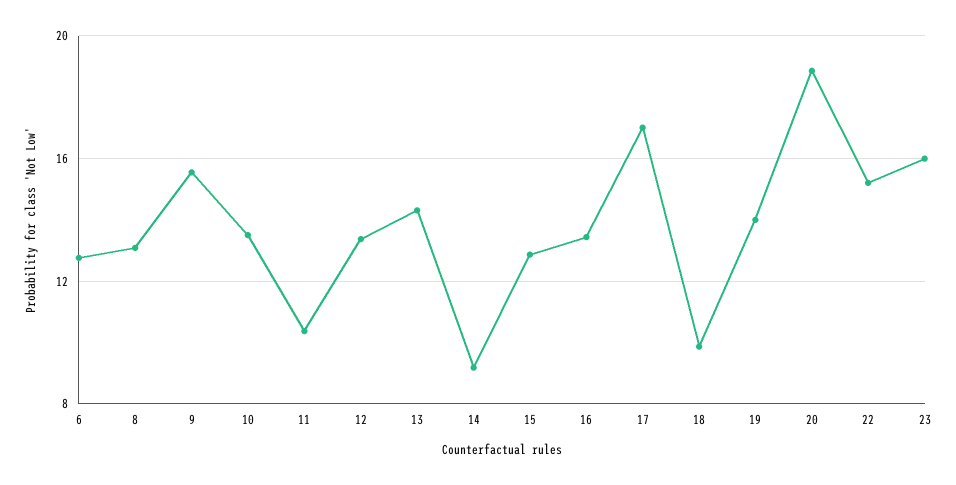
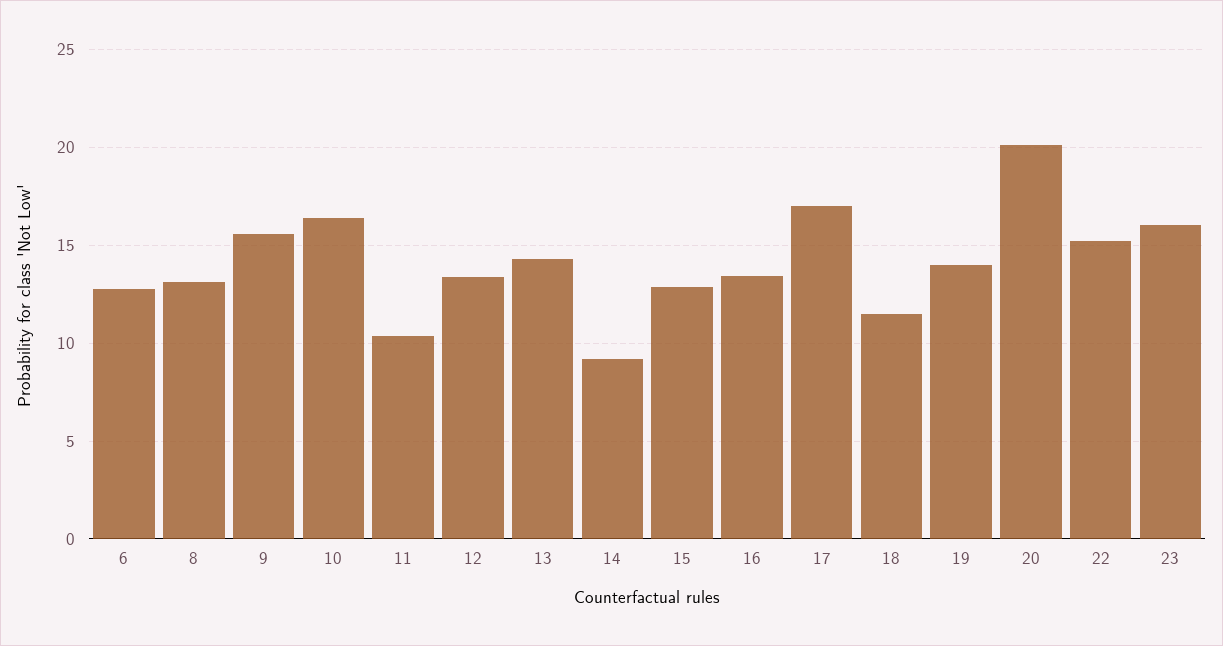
10: 13.5 -> 16.5
18: 10 -> 11.5
20: 19 -> 20

